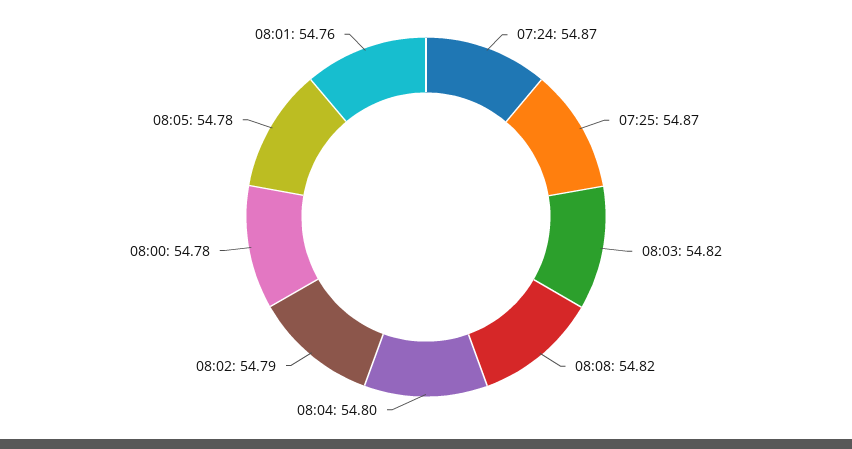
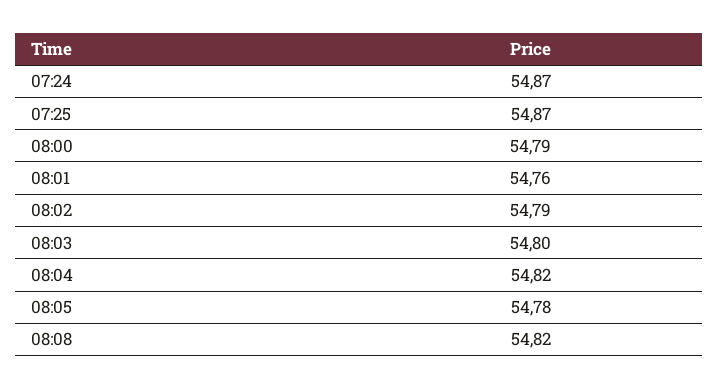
08:03: 54.82 -> 54.8
08:04: 54.8 -> 54.82
08:00: 54.78 -> 54.79

